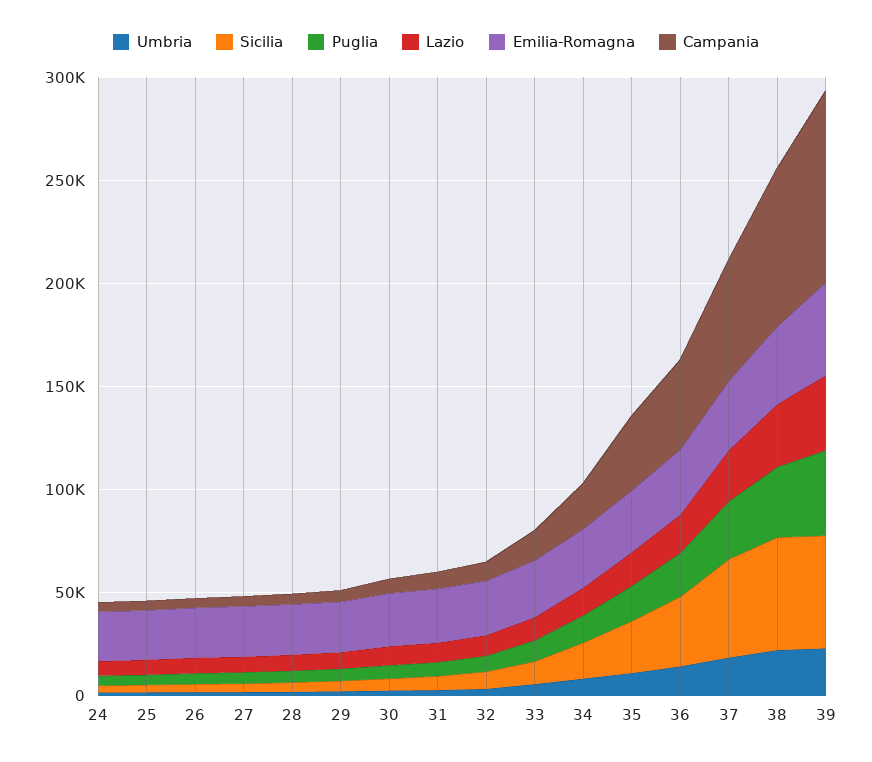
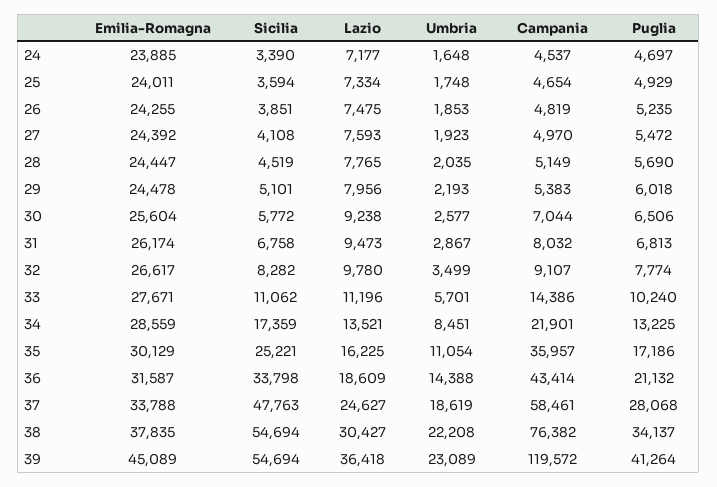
Campania, 39: 90000 -> 119572

